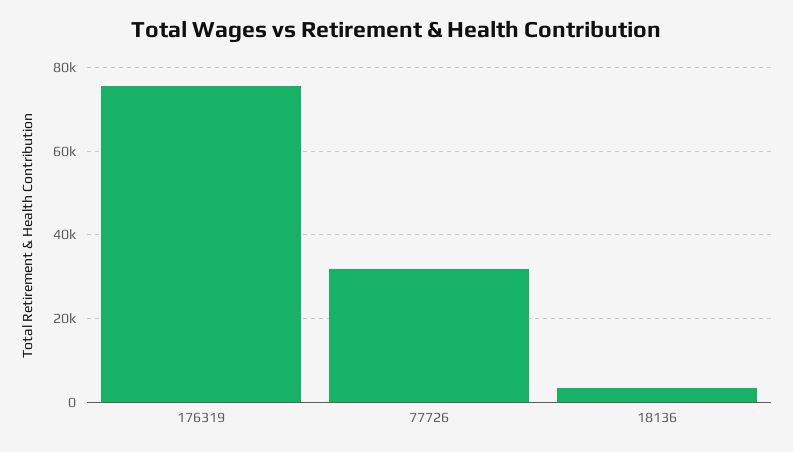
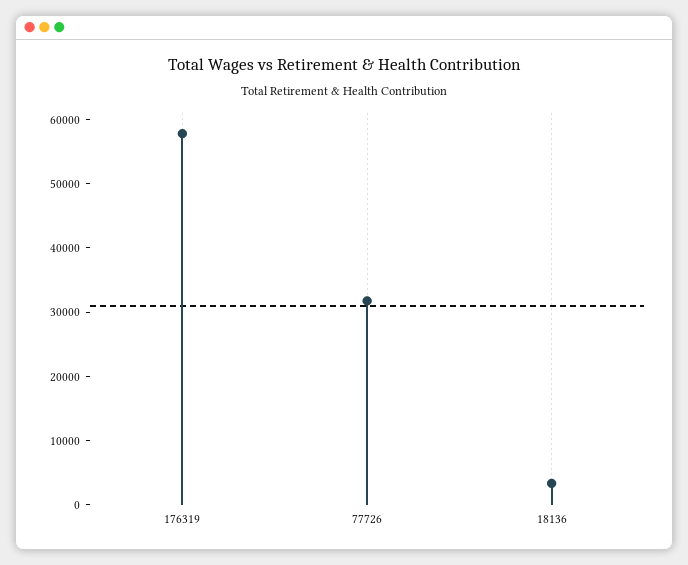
176319: 76000 -> 58000

